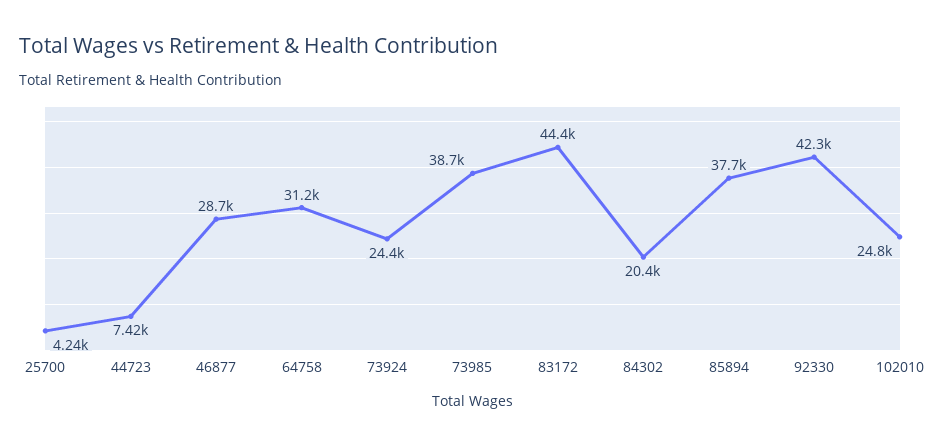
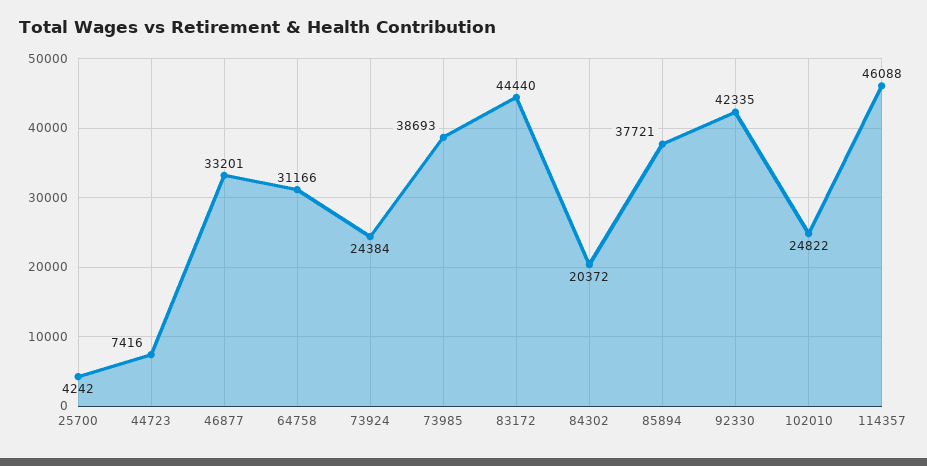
46877: 28700 -> 33201
114357: none -> 46088

